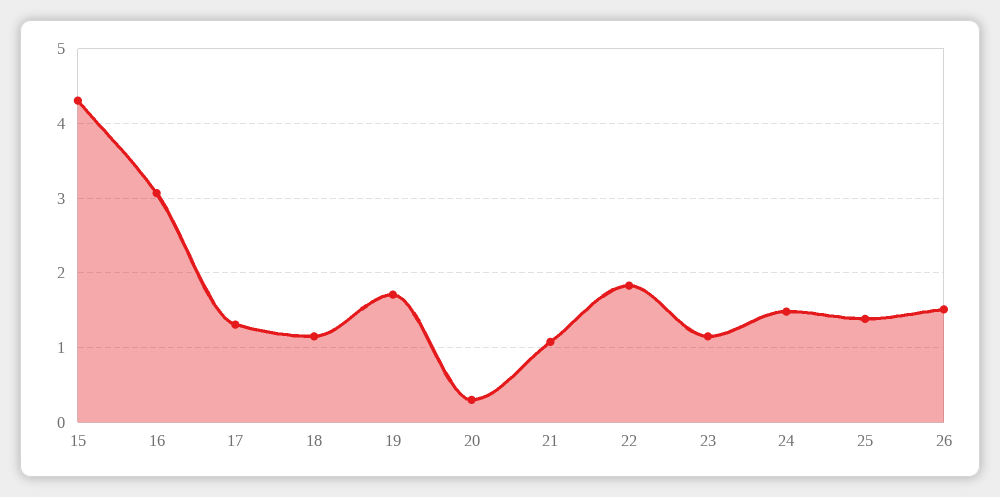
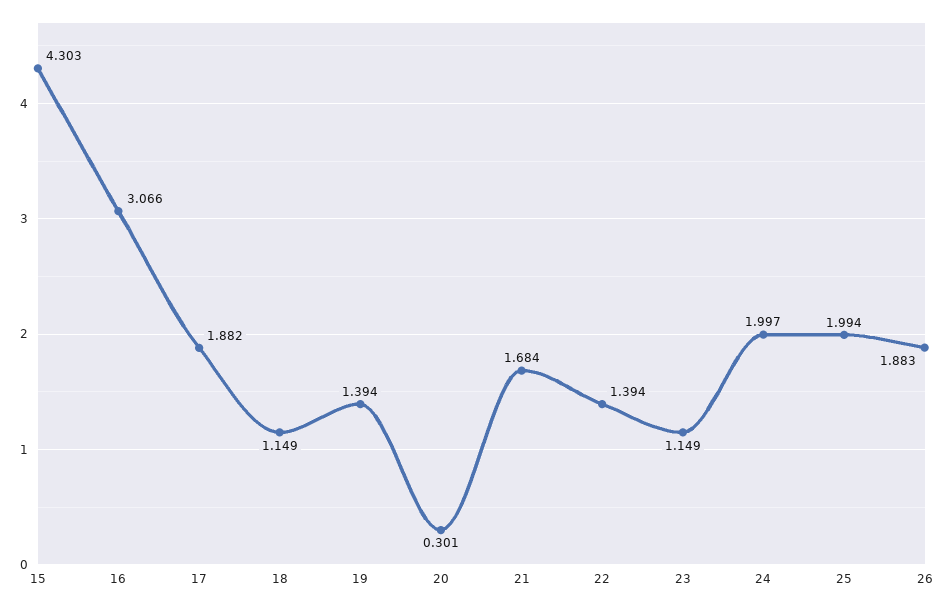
17: 1.3 -> 1.882
19: 1.7 -> 1.394
21: 1.1 -> 1.684
22: 1.8 -> 1.394
24: 1.5 -> 1.997
25: 1.4 -> 1.994
26: 1.5 -> 1.883

